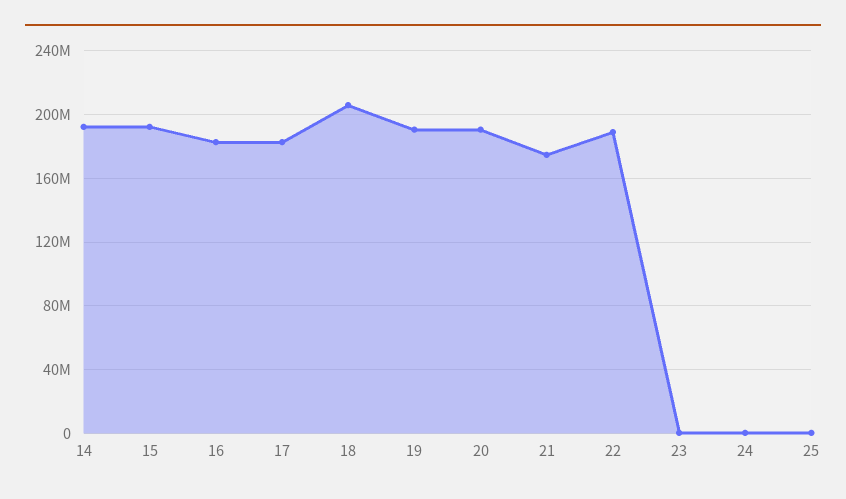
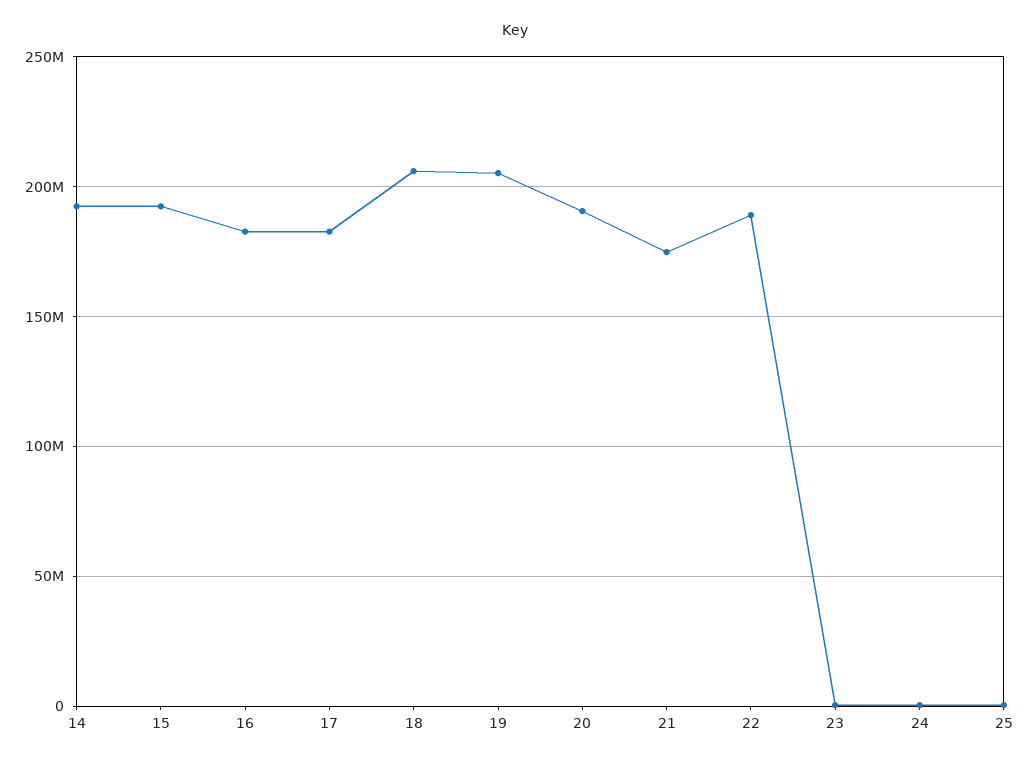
19: 190000000 -> 205000000

